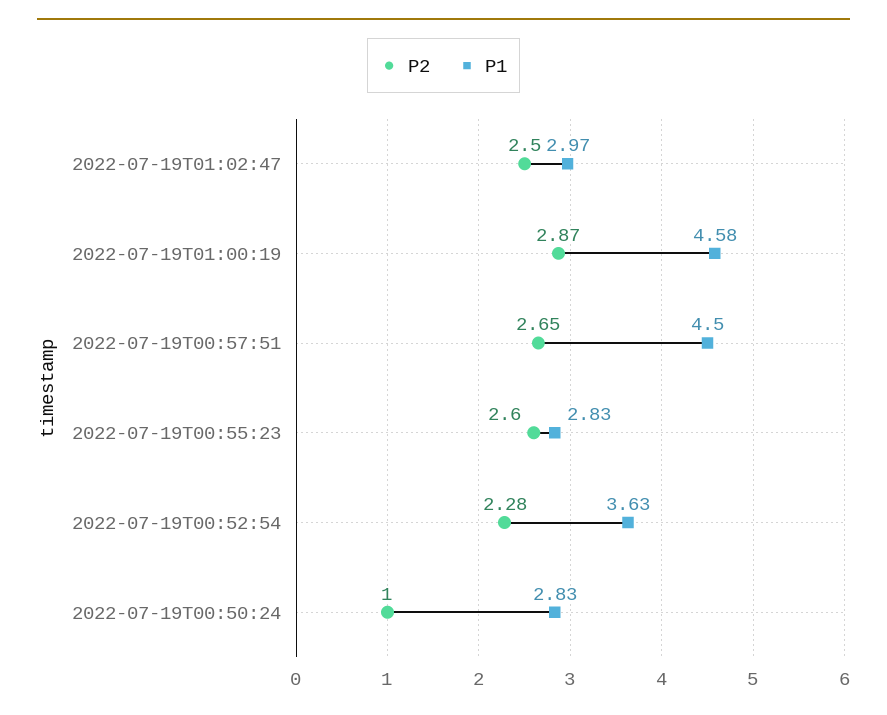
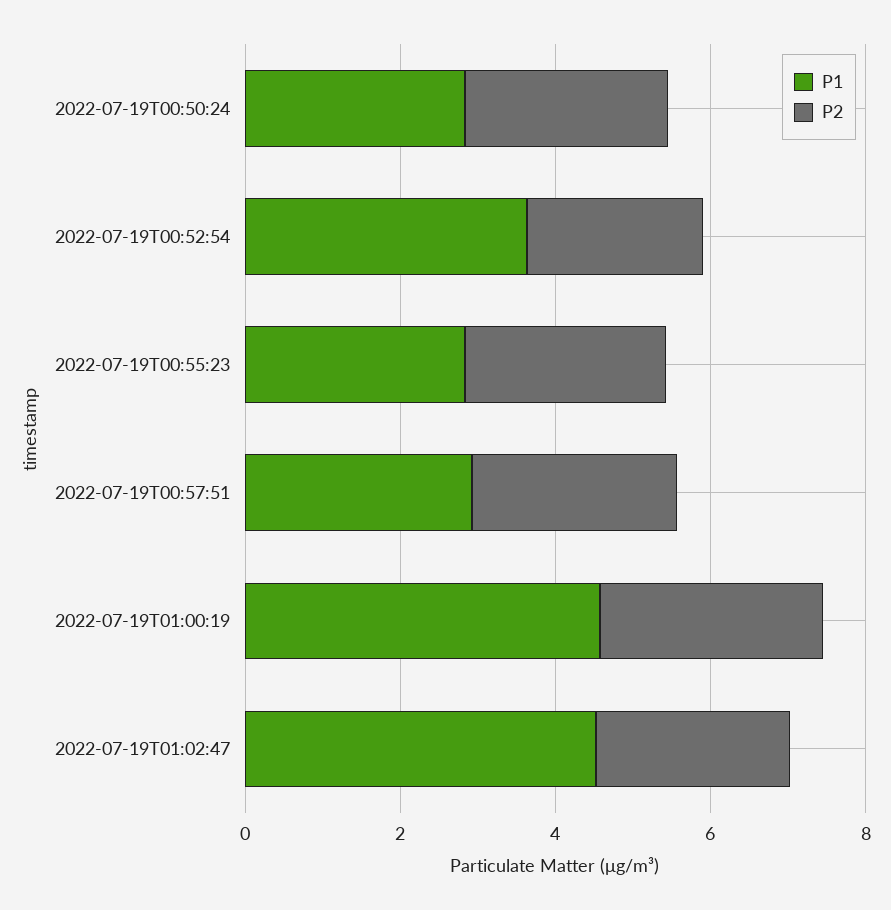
P1, 2022-07-19T01:02:47: 2.97 -> 4.5
P1, 2022-07-19T00:57:51: 4.5 -> 3
P2, 2022-07-19T00:50:24: 1 -> 2.5

